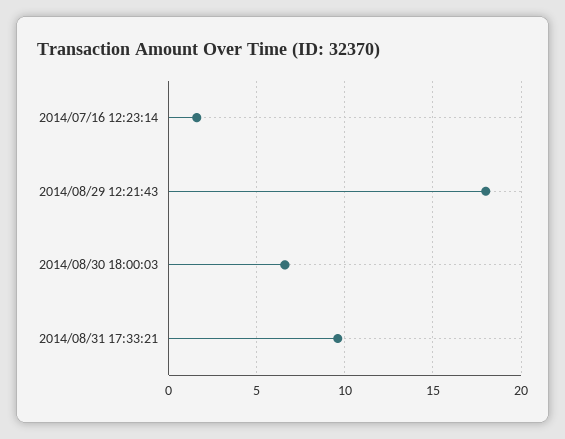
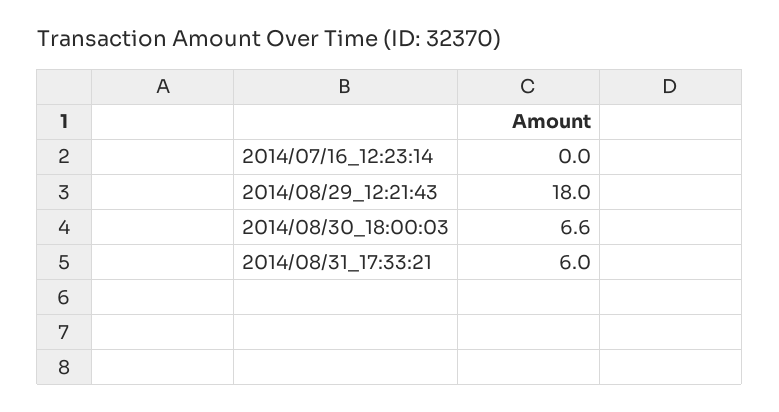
2014/07/16 12:23:14: 1.5 -> 0
2014/08/31 17:33:21: 9.5 -> 6

